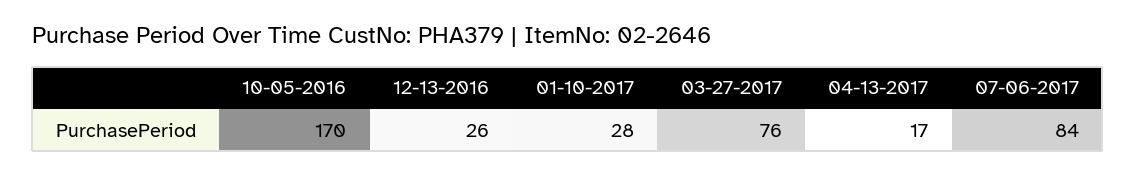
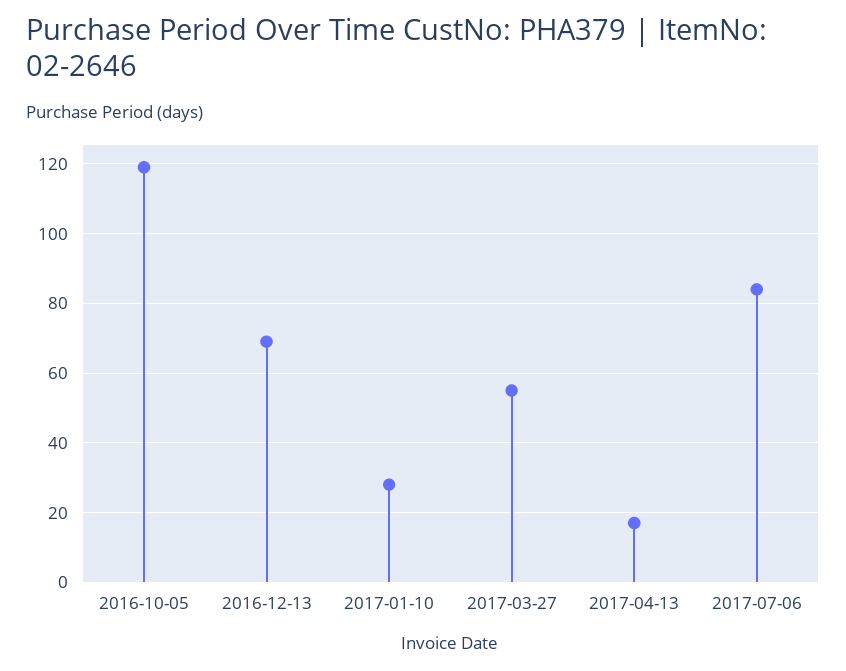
10-05-2016: 170 -> 120
12-13-2016: 26 -> 70
03-27-2017: 76 -> 55

